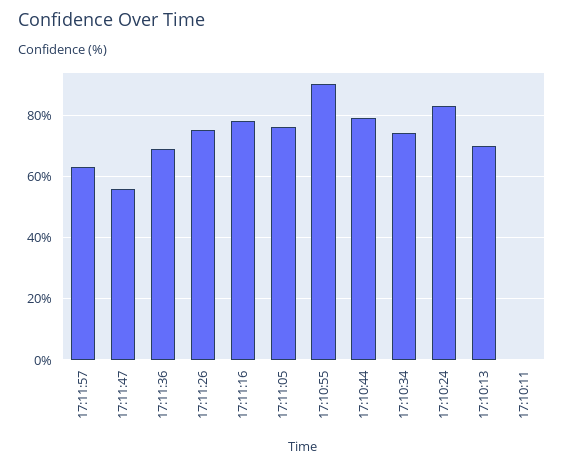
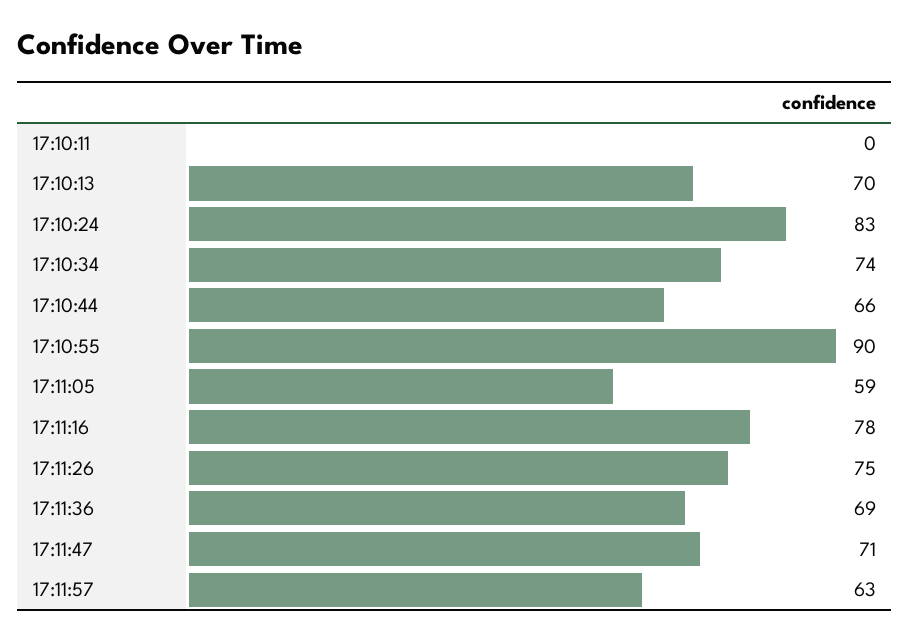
17:11:47: 55 -> 71
17:11:05: 75 -> 59
17:10:44: 80 -> 66

